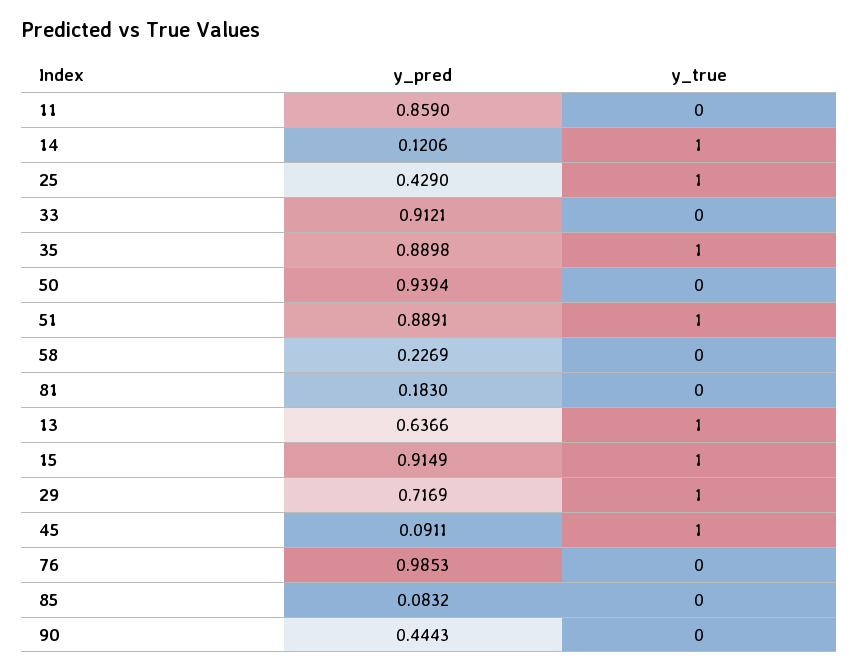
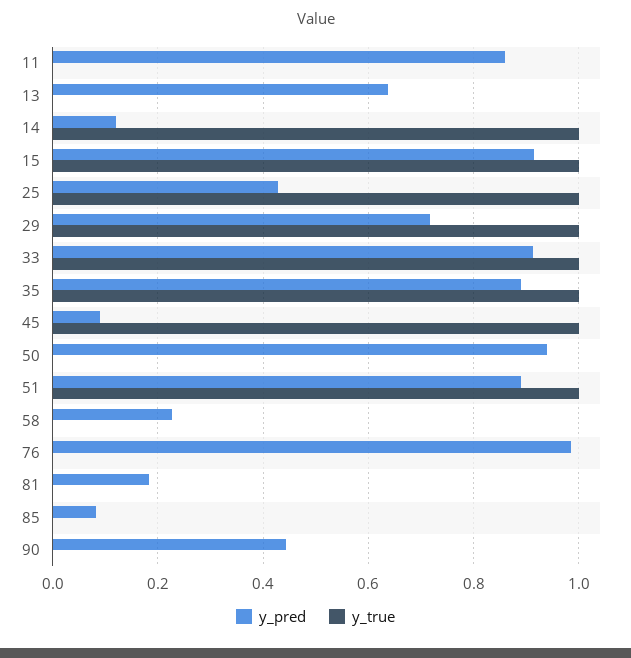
y_true, 33: 0 -> 1
y_true, 13: 1 -> 0

